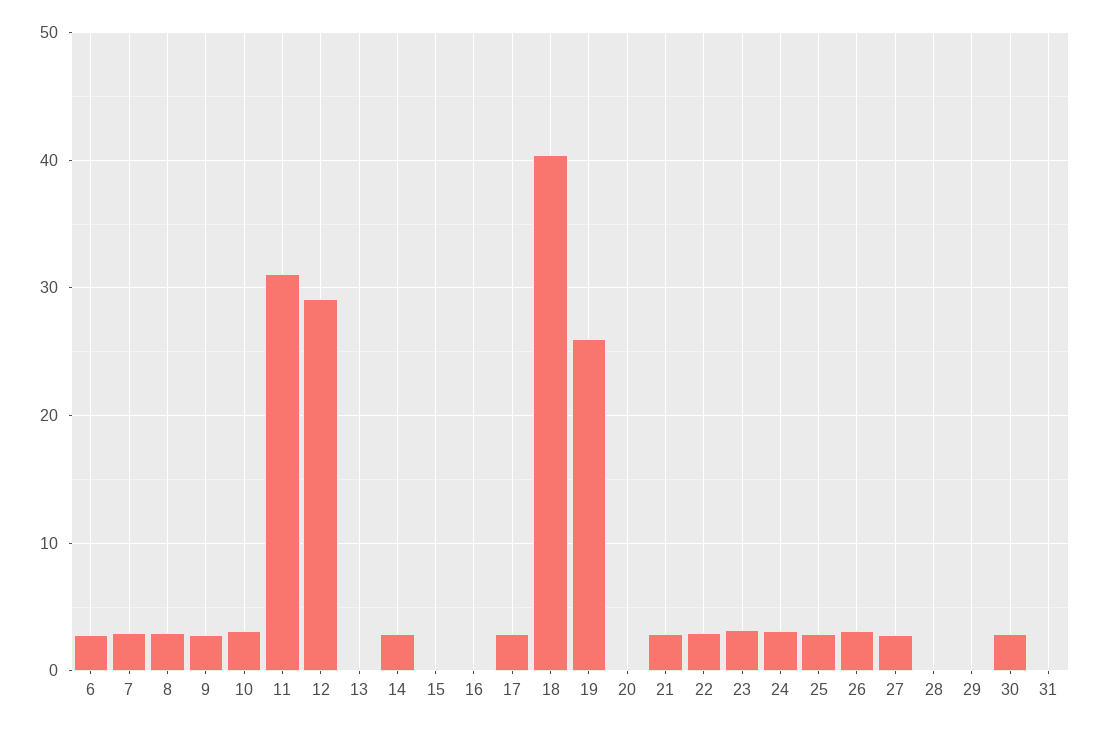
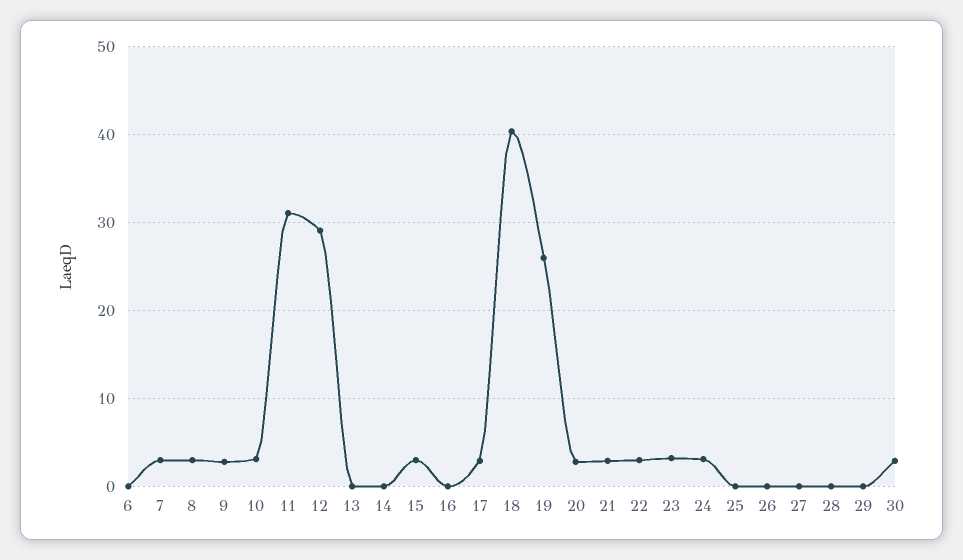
6: 3 -> 0
14: 3 -> 0
15: 0 -> 3
20: 0 -> 3
25: 3 -> 0
26: 3 -> 0
27: 3 -> 0
31: 0 -> none

